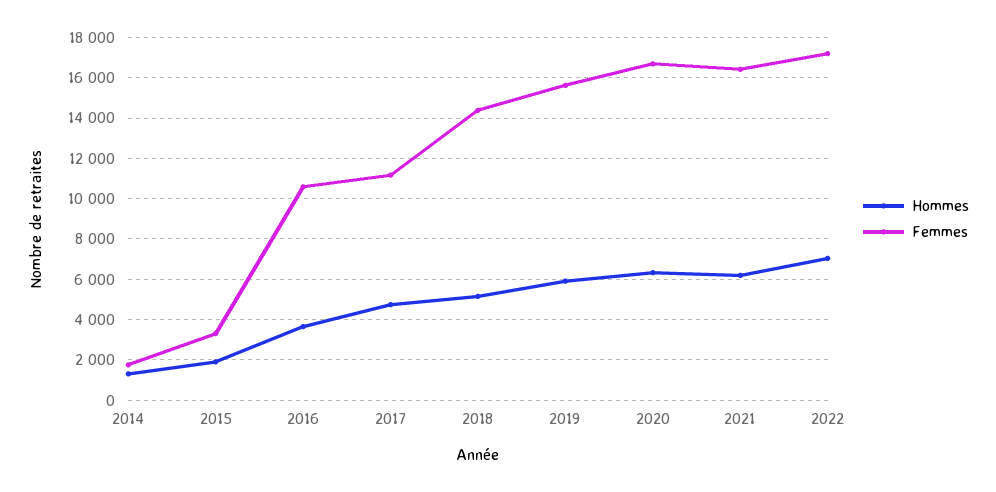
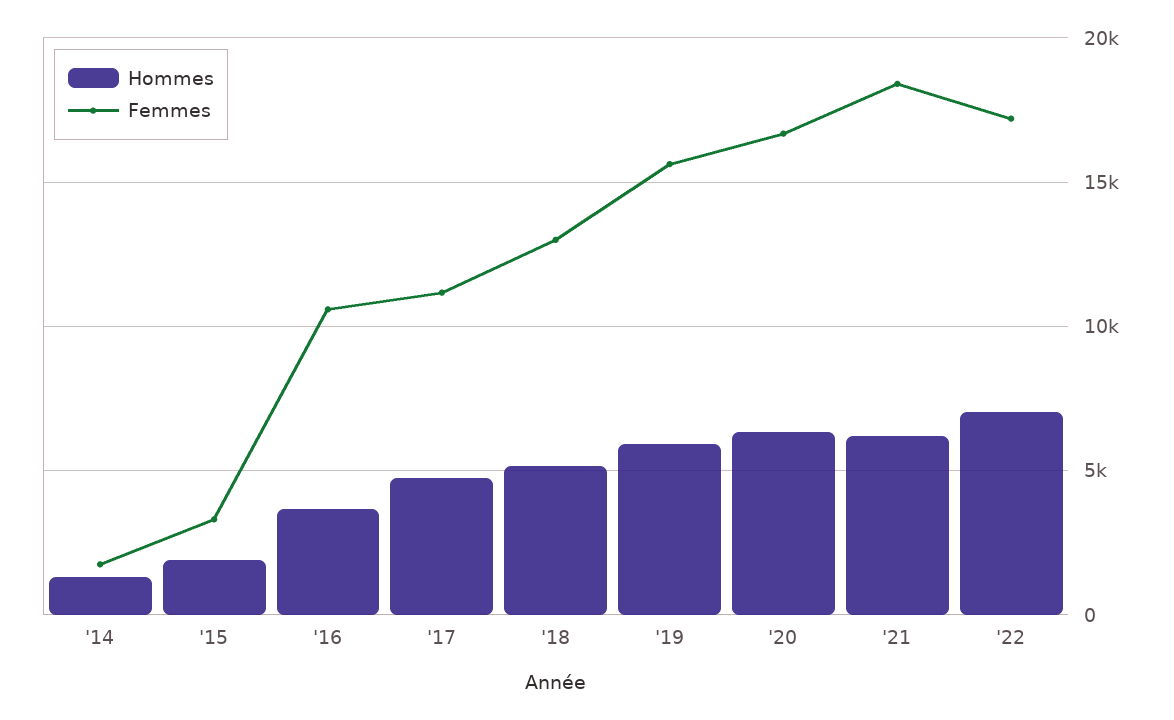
Femmes, 2018: 14500 -> 13000
Femmes, 2021: 16500 -> 18500

